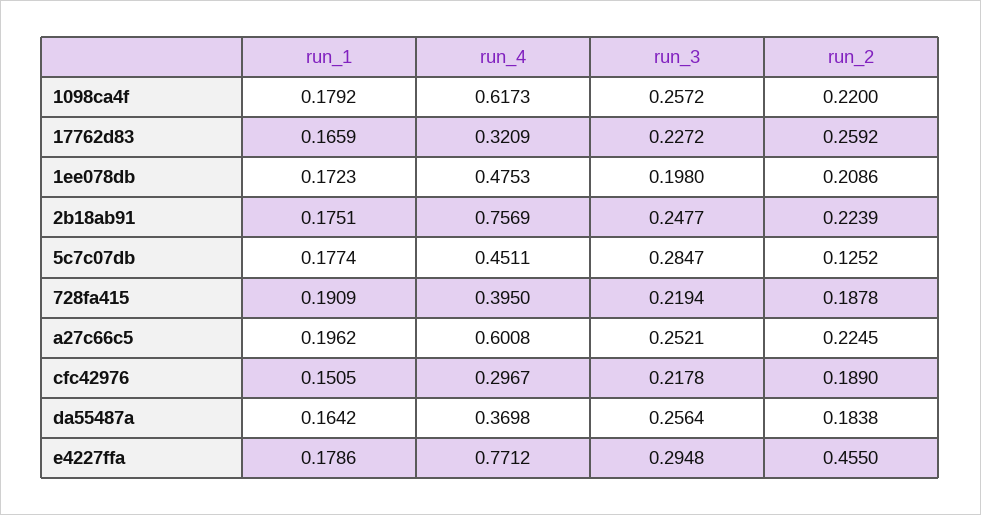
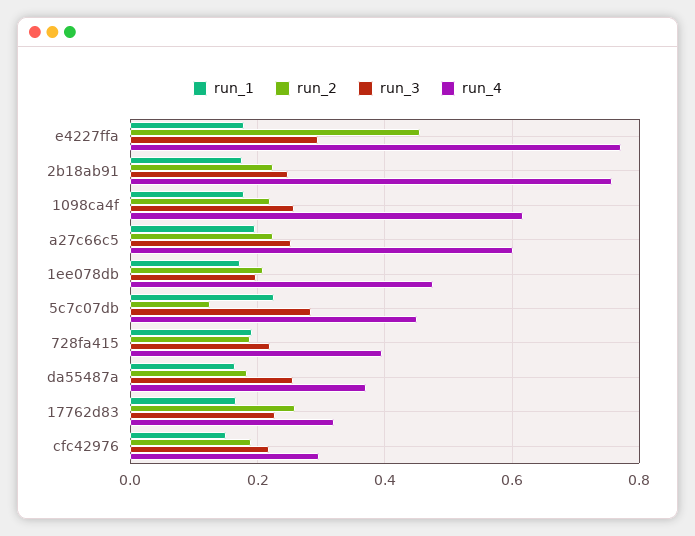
run_1, 5c7c07db: 0.1774 -> 0.22

